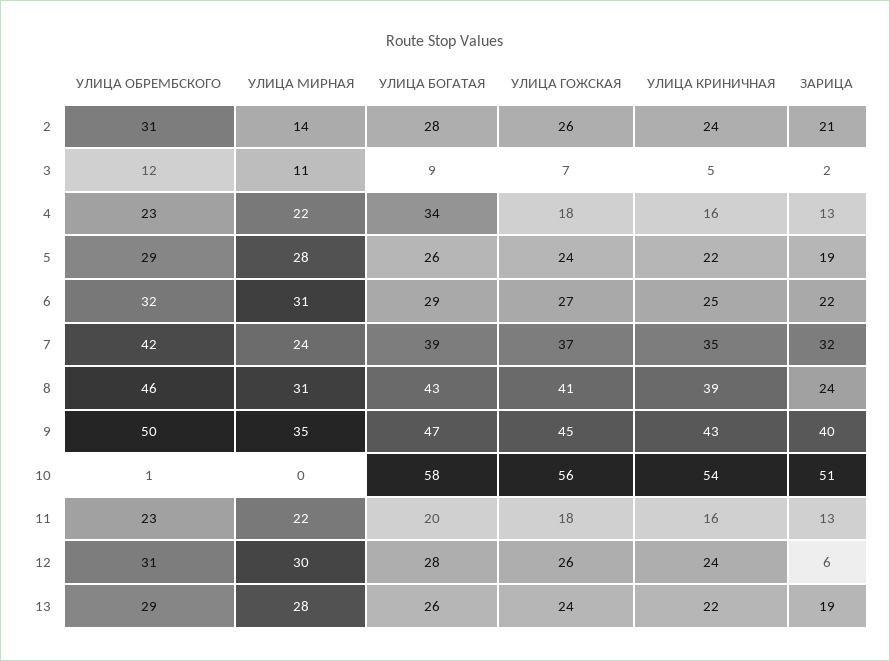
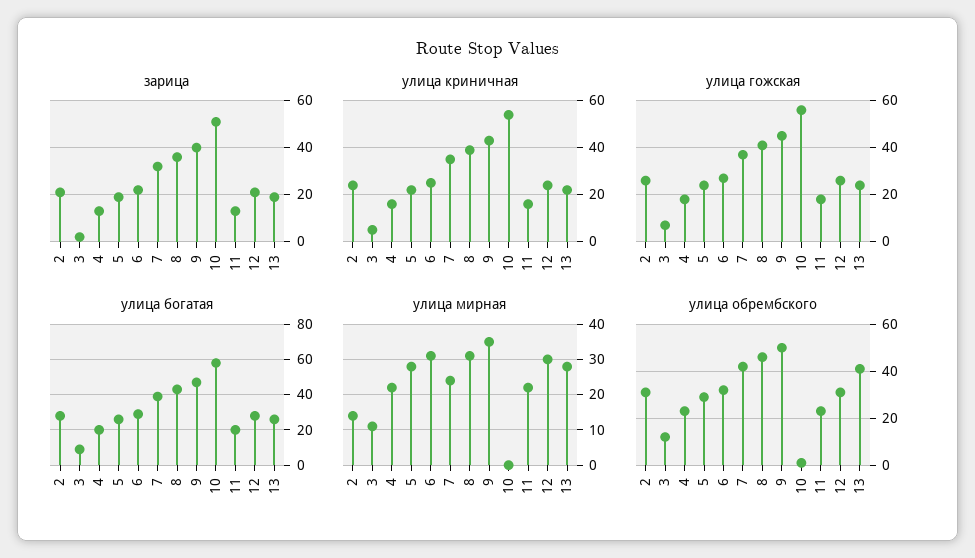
УЛИЦА БОГАТАЯ, 4: 34 -> 20
ЗАРИЦА, 8: 24 -> 35
ЗАРИЦА, 12: 6 -> 20
УЛИЦА ОБРЕМБСКОГО, 13: 29 -> 40

